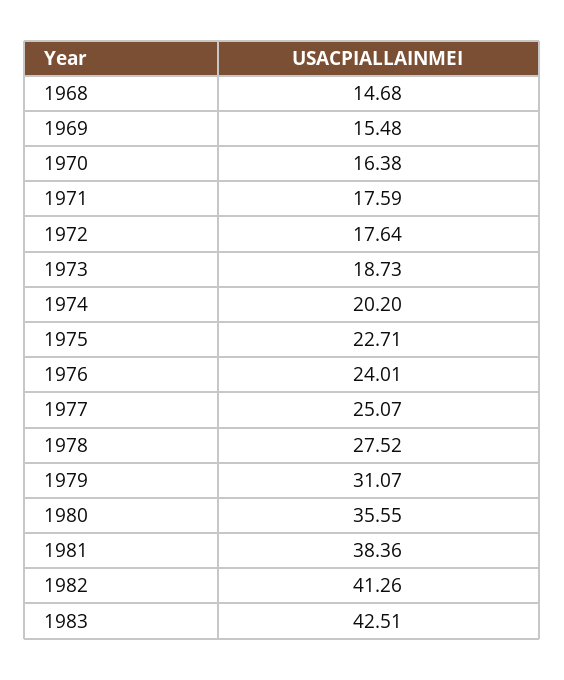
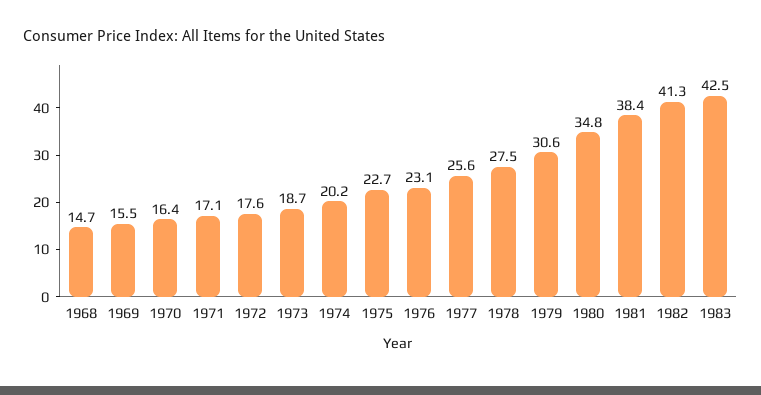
1971: 17.59 -> 17.1
1976: 24.01 -> 23.1
1977: 25.07 -> 25.6
1979: 31.07 -> 30.6
1980: 35.55 -> 34.8

